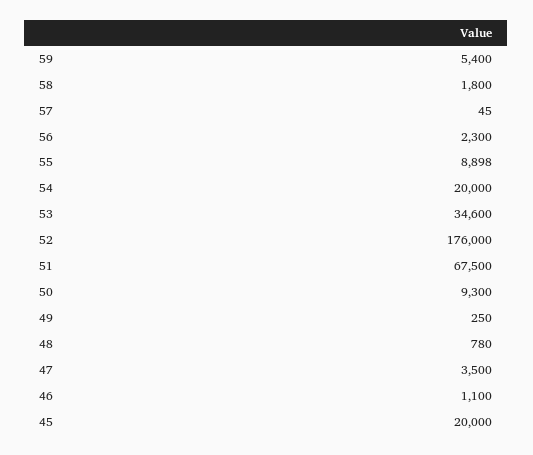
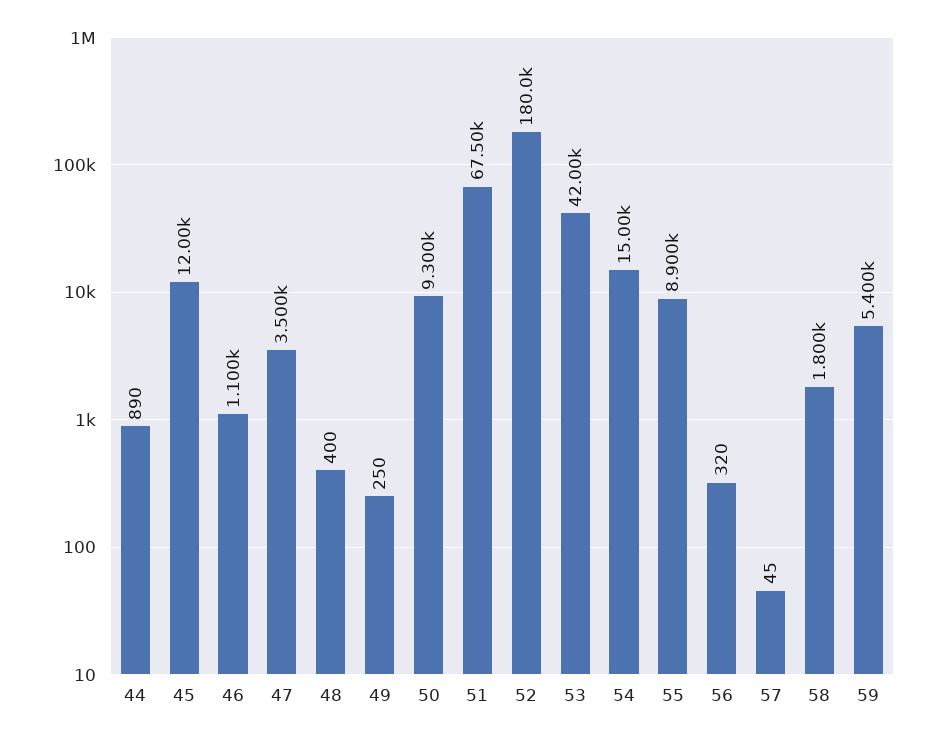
56: 2300 -> 320
55: 8898 -> 8900
54: 20000 -> 15000
53: 34600 -> 42000
52: 176000 -> 180000
48: 780 -> 400
45: 20000 -> 12000
44: none -> 890

